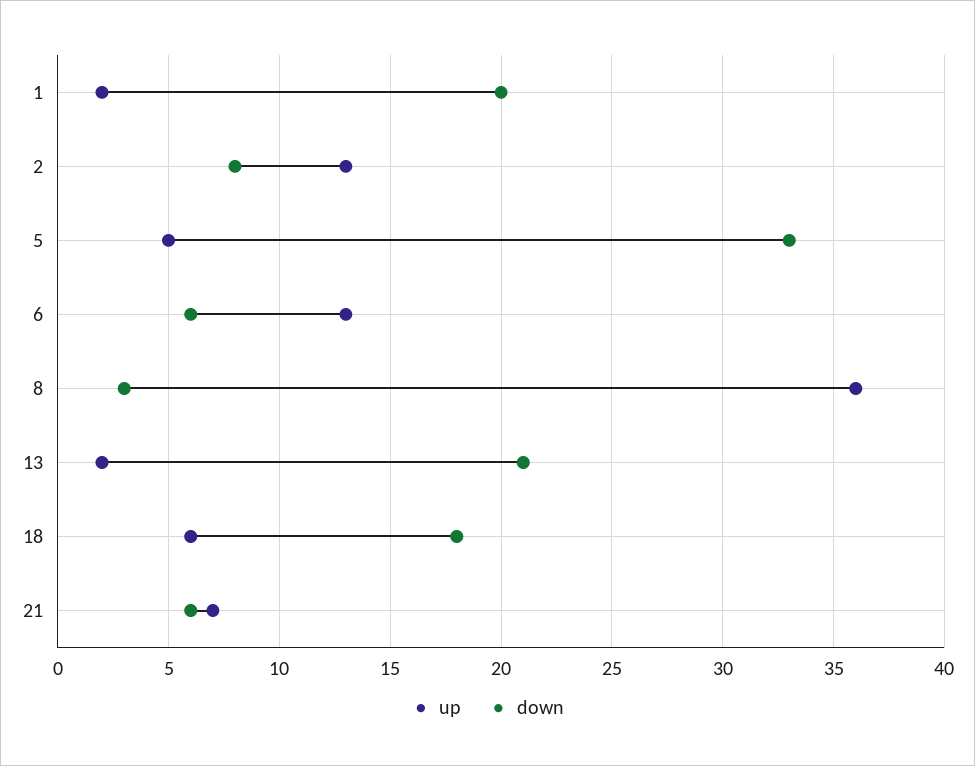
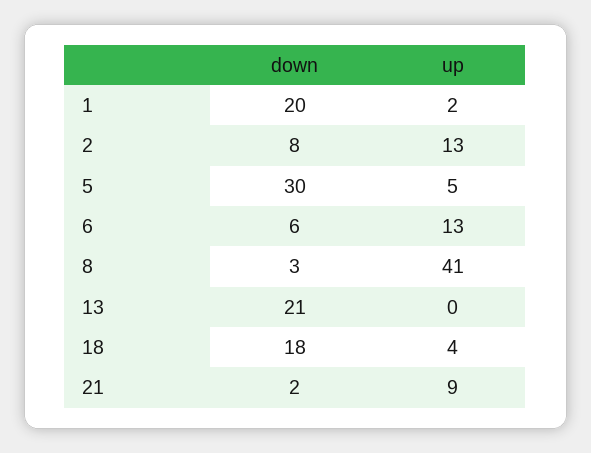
down, 5: 33 -> 30
up, 8: 36 -> 41
up, 13: 2 -> 0
up, 18: 6 -> 4
up, 21: 7 -> 9
down, 21: 6 -> 2

